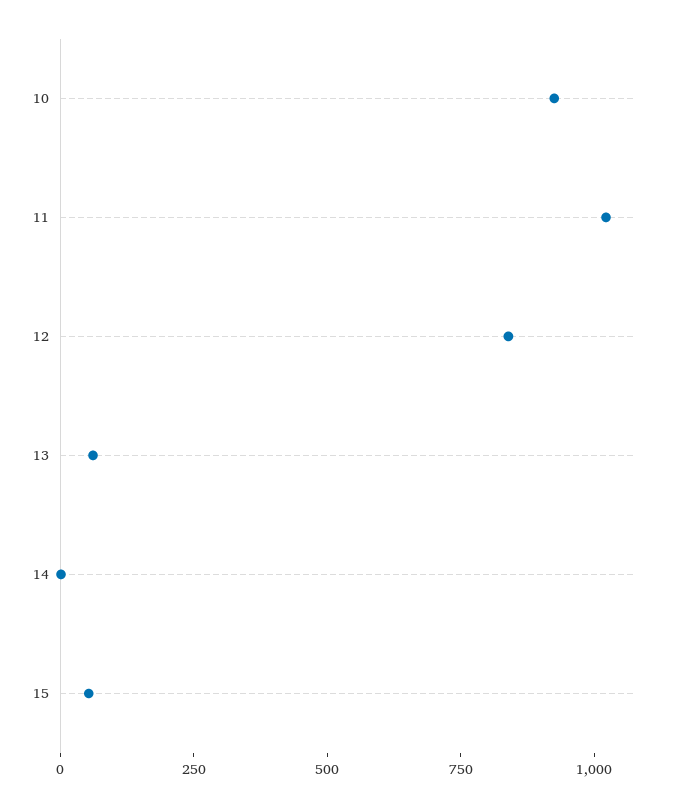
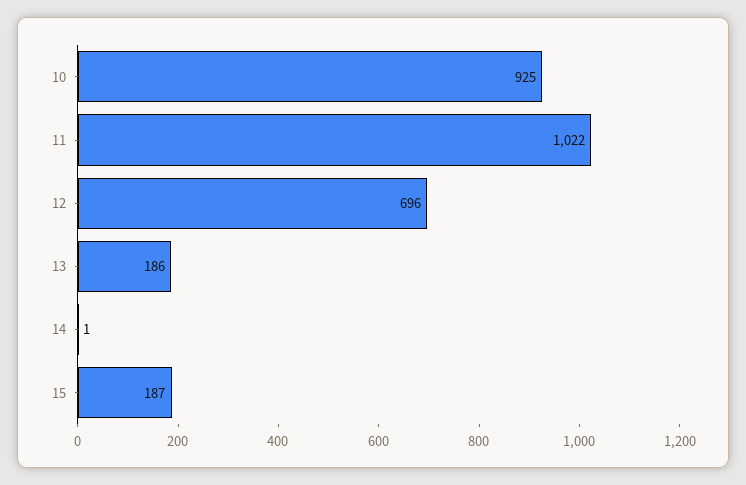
12: 850 -> 696
13: 50 -> 186
15: 50 -> 187

